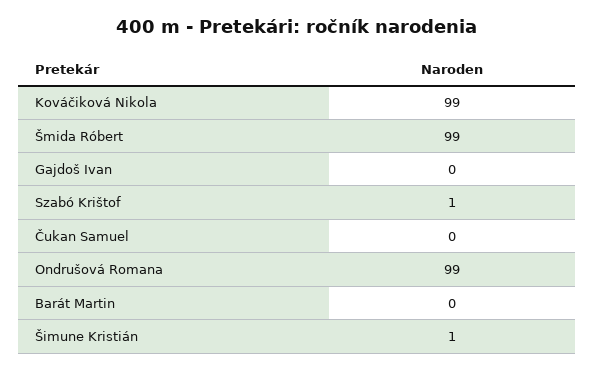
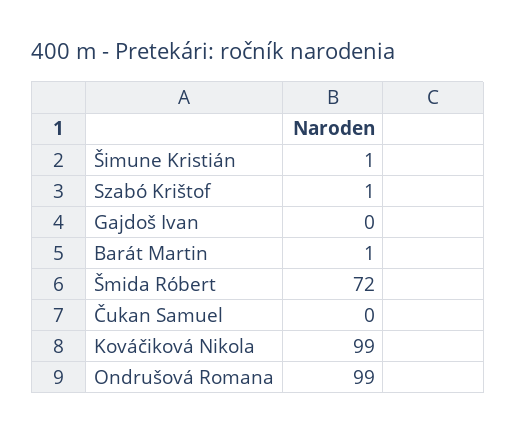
Šmida Róbert: 99 -> 72
Barát Martin: 0 -> 1

